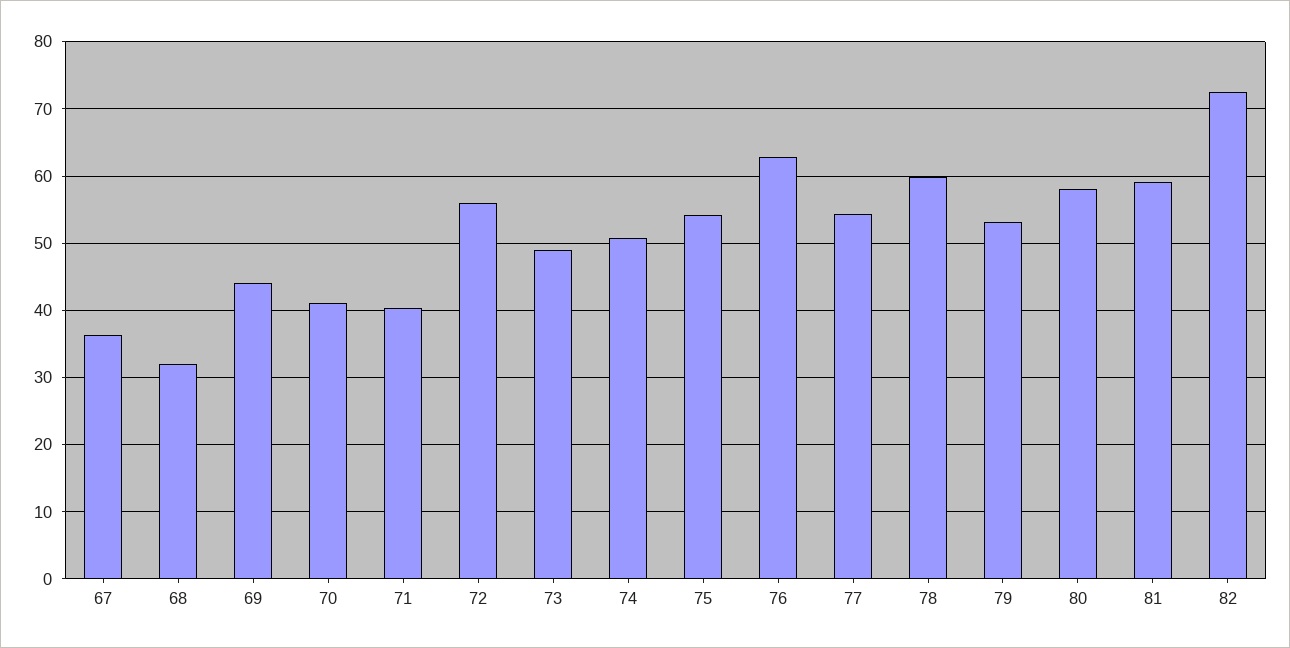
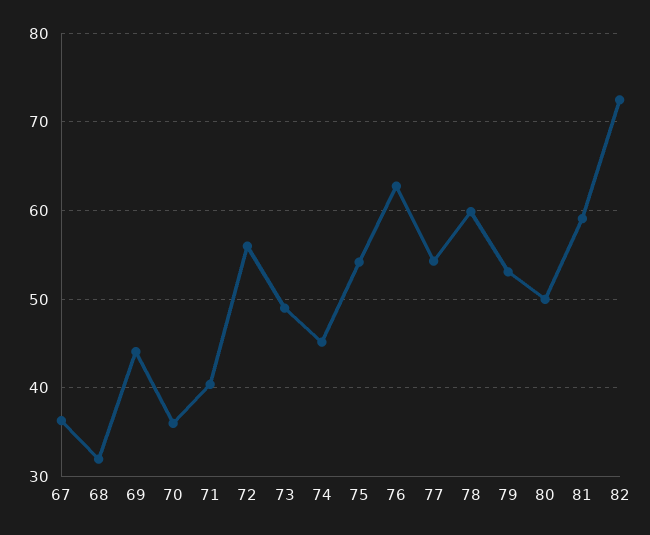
70: 41 -> 36
74: 51 -> 45
80: 58 -> 50

